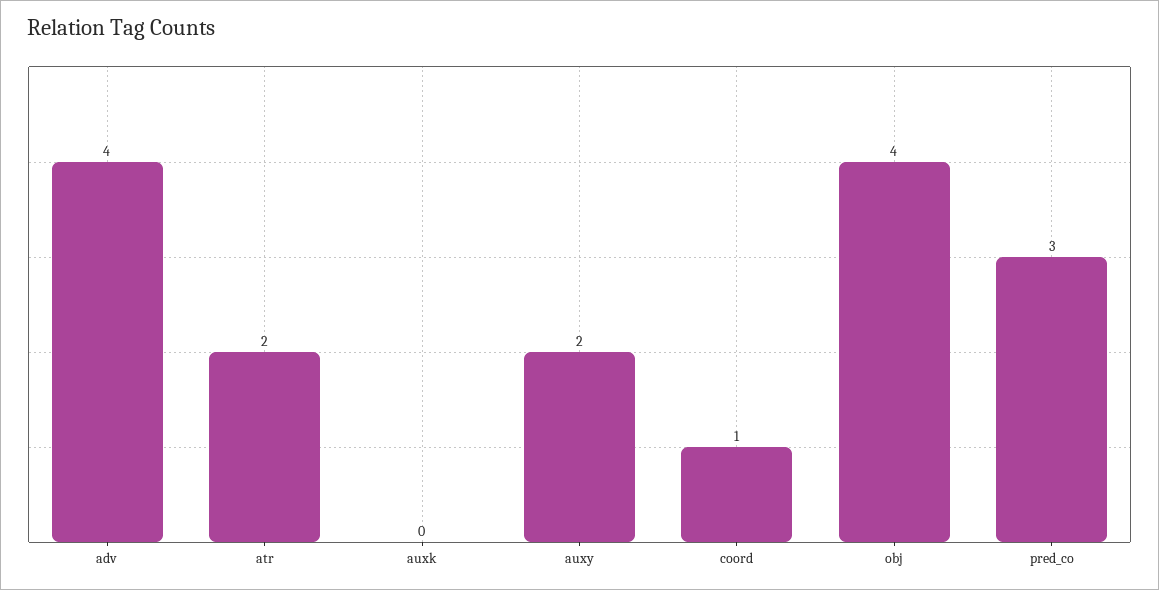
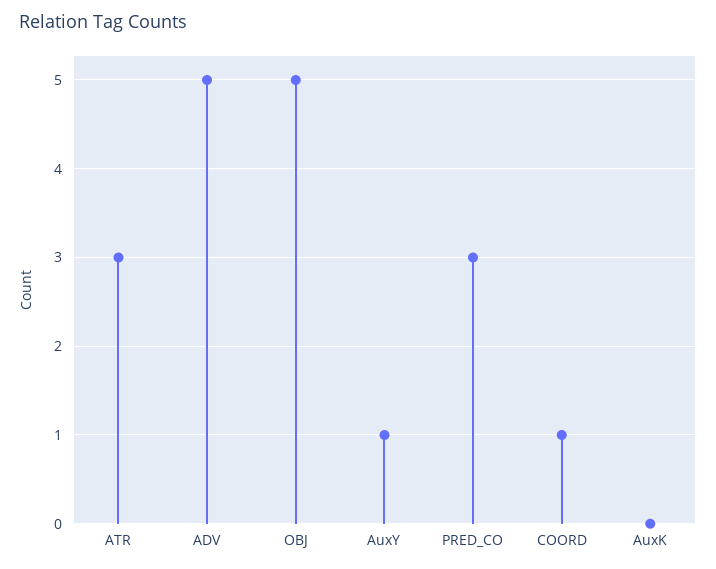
adv: 4 -> 5
atr: 2 -> 3
auxy: 2 -> 1
obj: 4 -> 5

